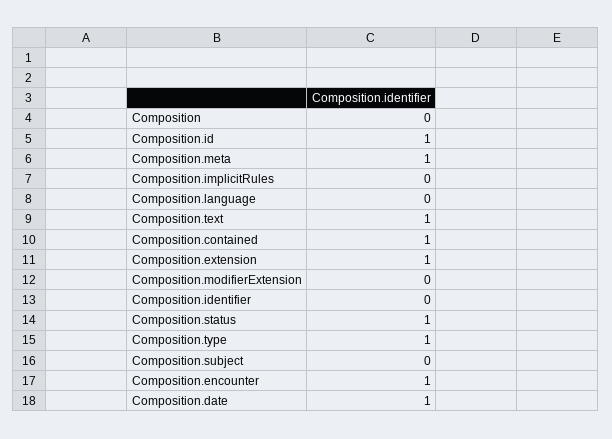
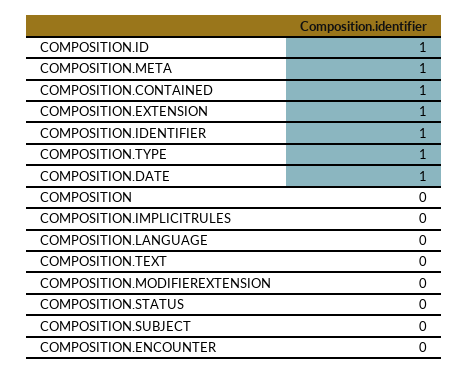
Composition.text: 1 -> 0
Composition.identifier: 0 -> 1
Composition.status: 1 -> 0
Composition.encounter: 1 -> 0

